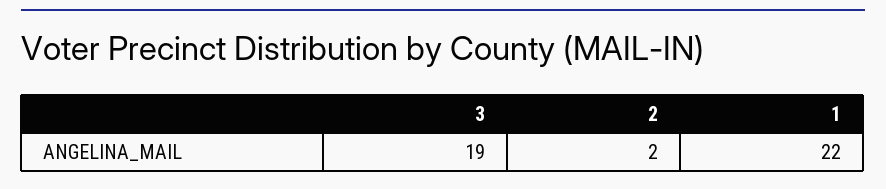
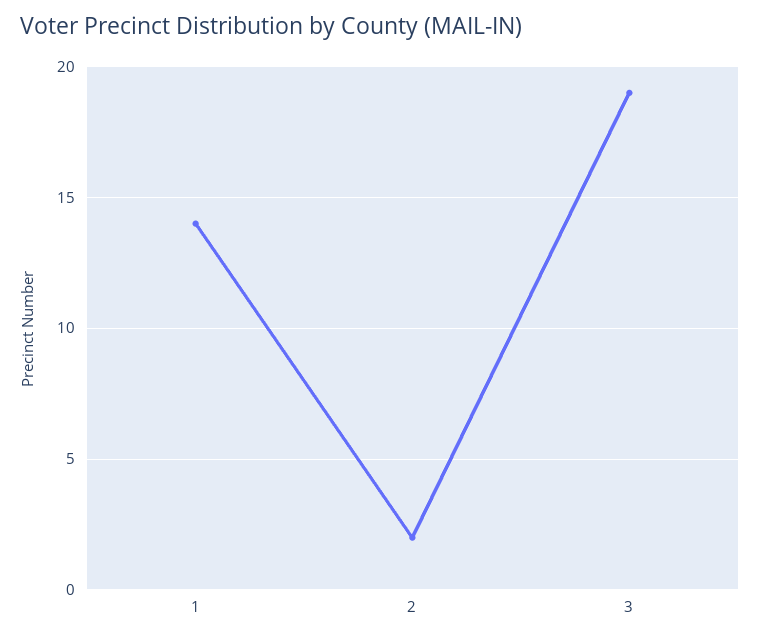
1: 22 -> 14

